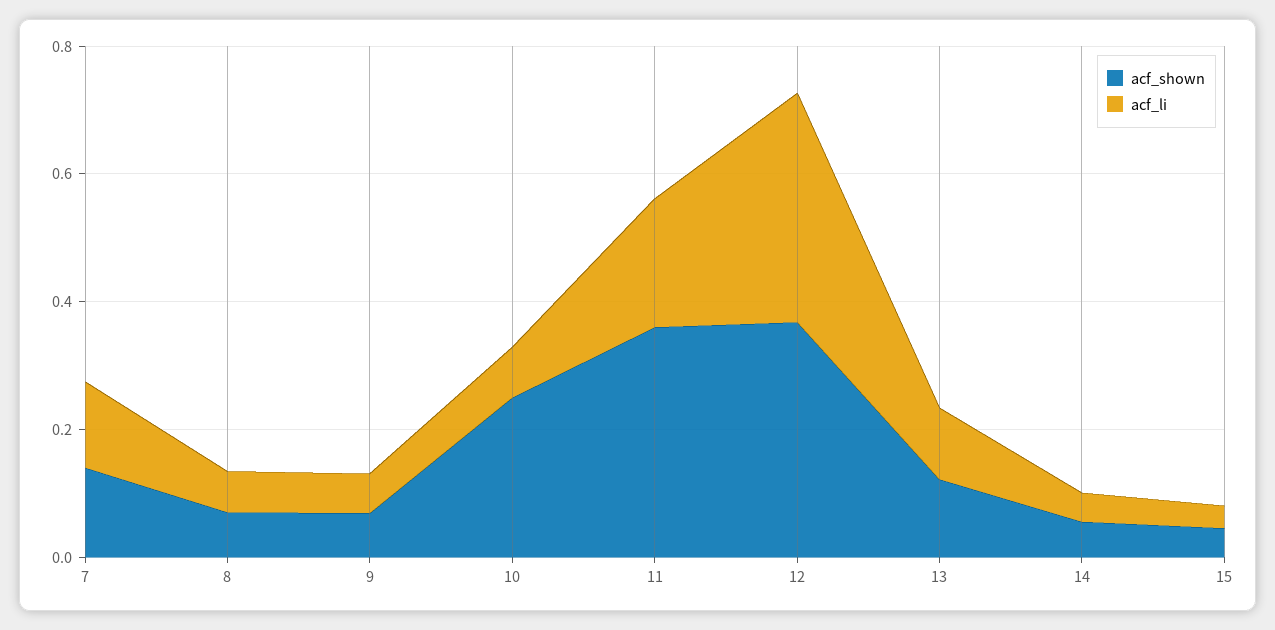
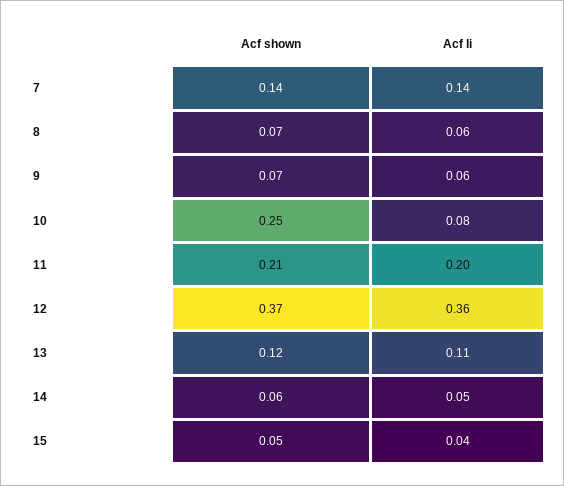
acf_shown, 11: 0.35 -> 0.21

